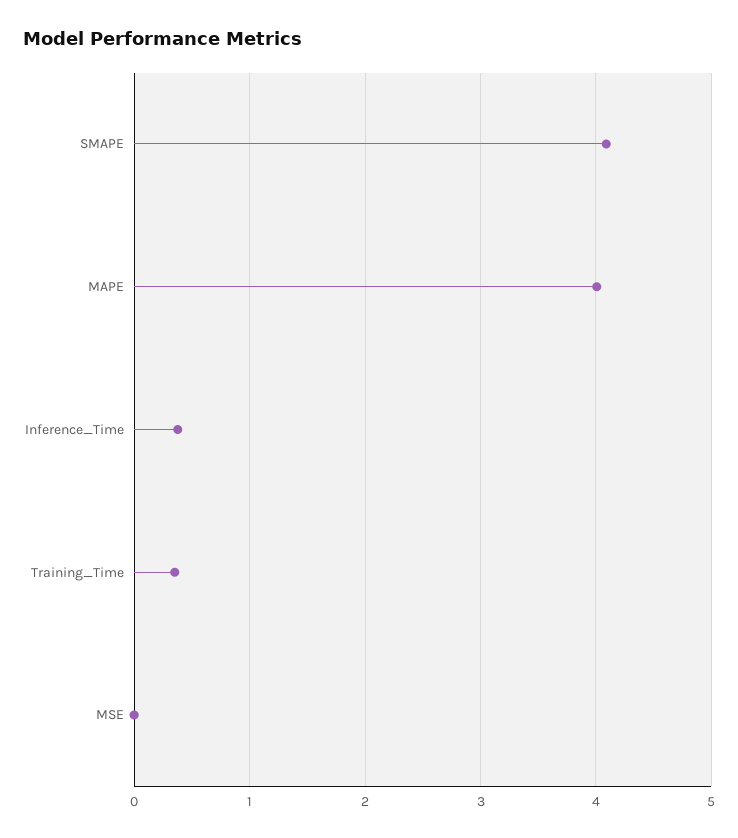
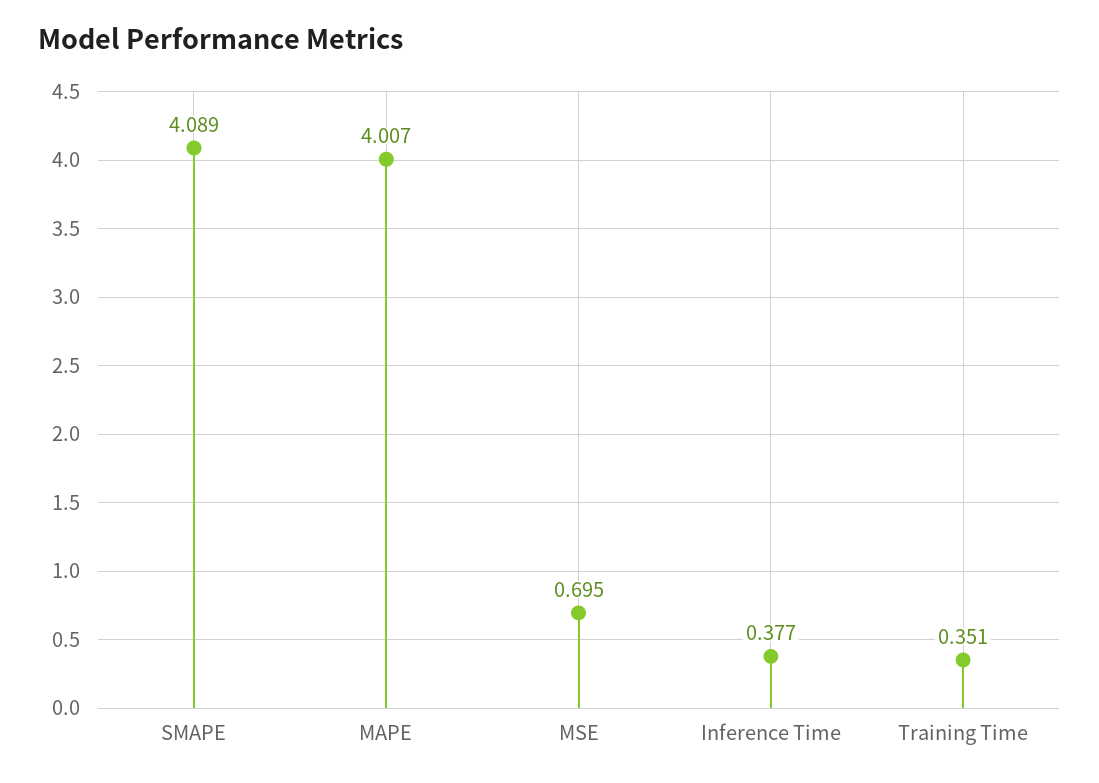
MSE: 0 -> 0.695

